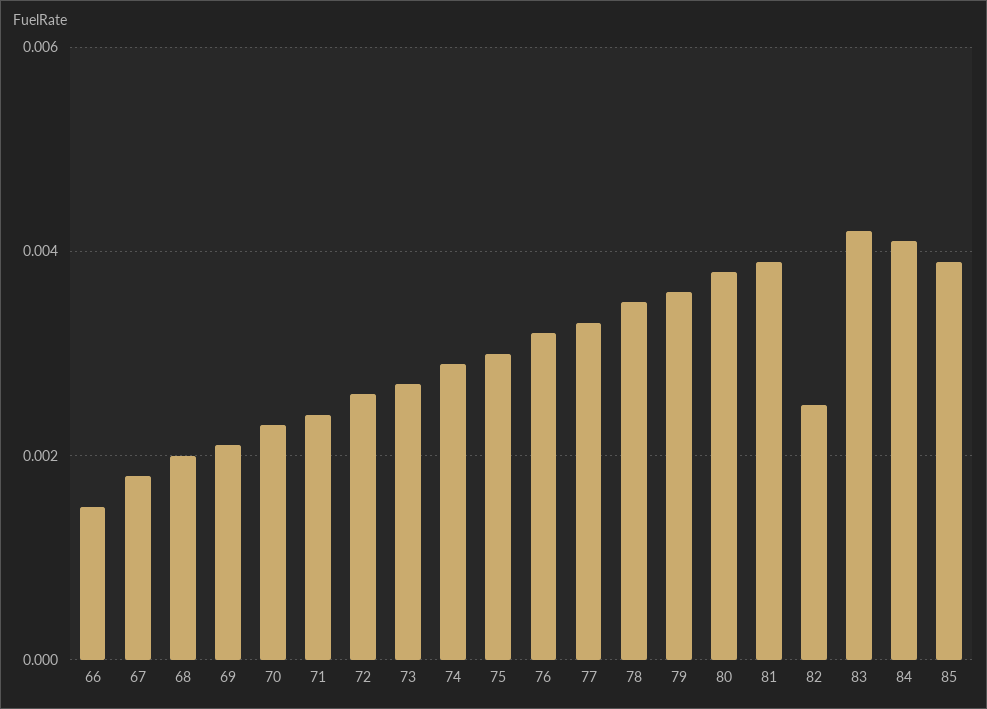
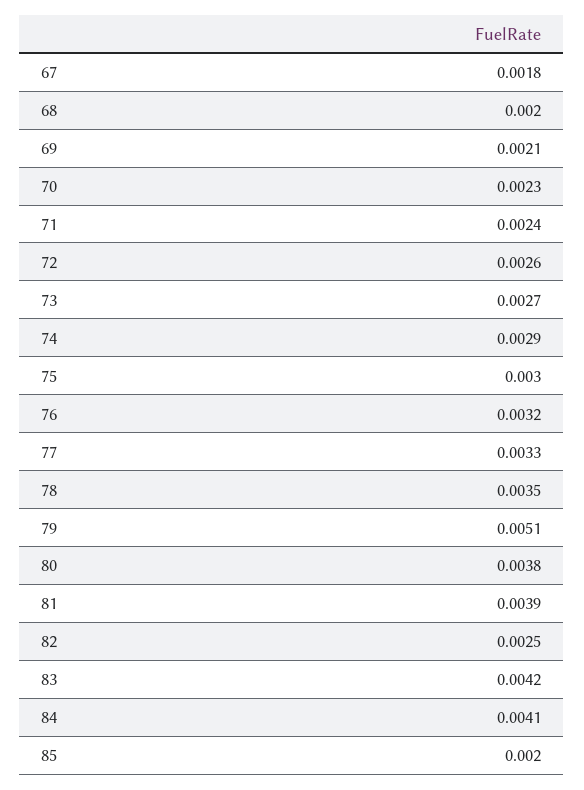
66: 0.0015 -> none
79: 0.0035 -> 0.0051
85: 0.004 -> 0.002

